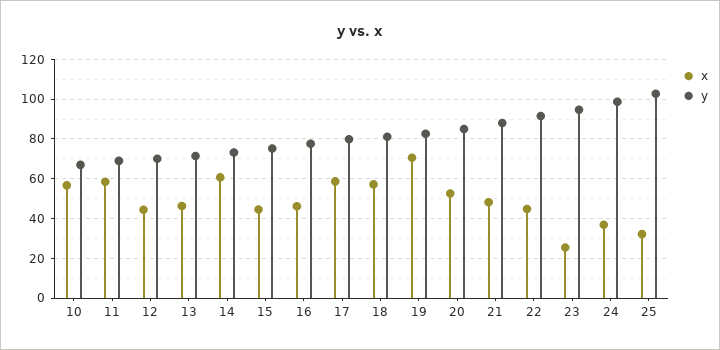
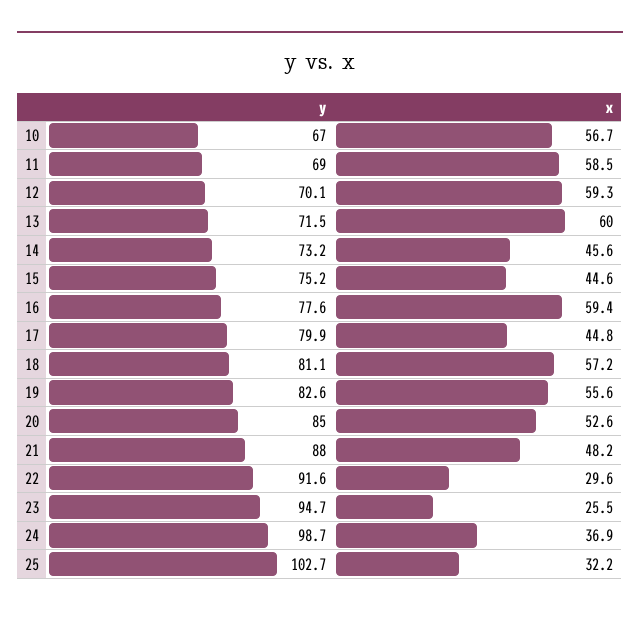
x, 12: 45 -> 59.3
x, 13: 45 -> 60
x, 14: 60 -> 45.6
x, 16: 45 -> 59.4
x, 17: 60 -> 44.8
x, 19: 70 -> 55.6
x, 22: 45 -> 29.6

